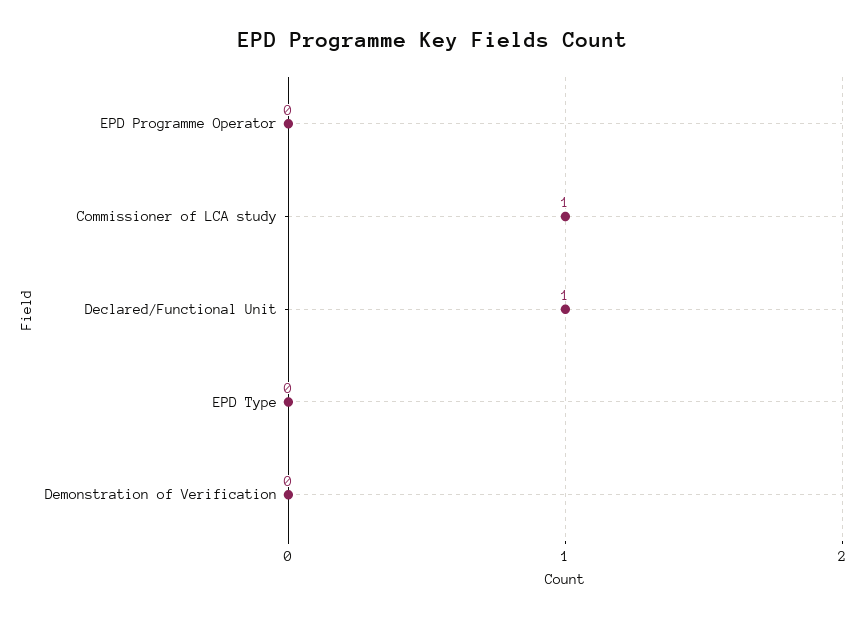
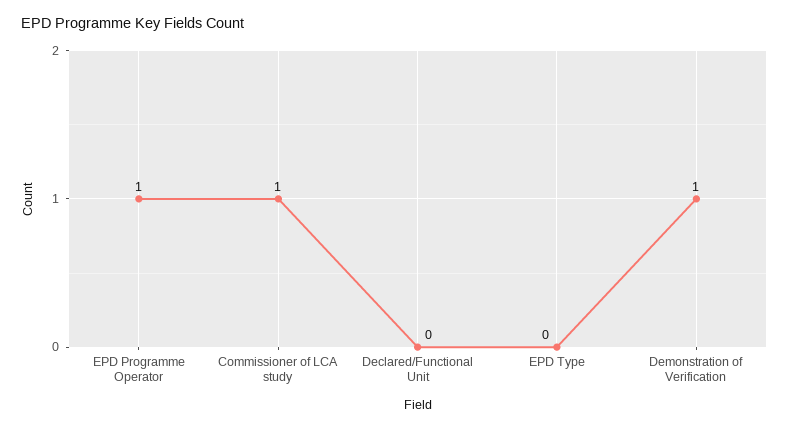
EPD Programme Operator: 0 -> 1
Declared/Functional Unit: 1 -> 0
Demonstration of Verification: 0 -> 1

